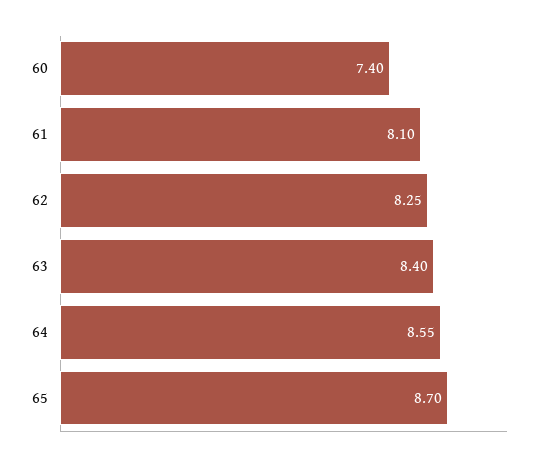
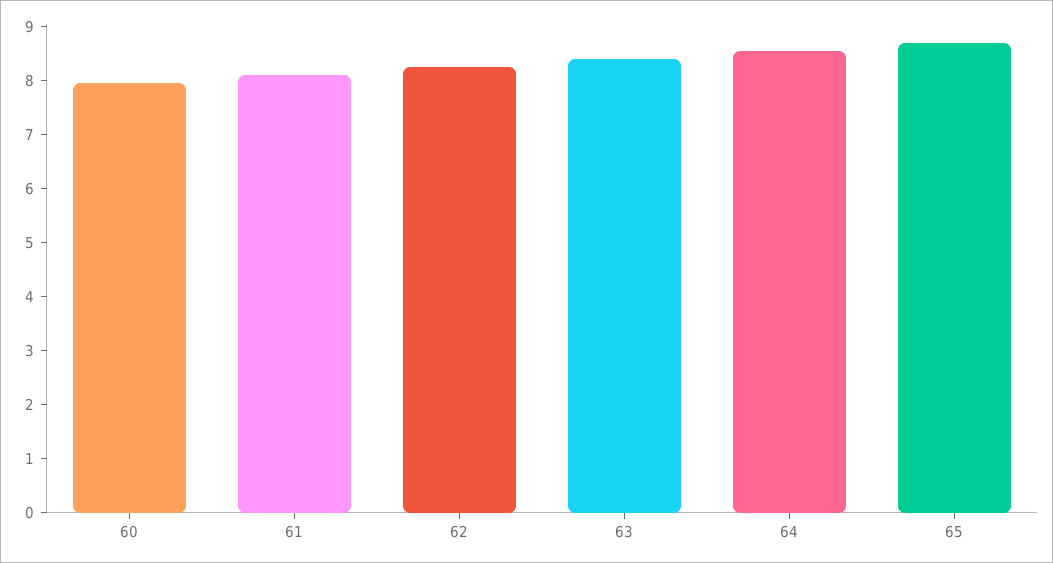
60: 7.4 -> 8

